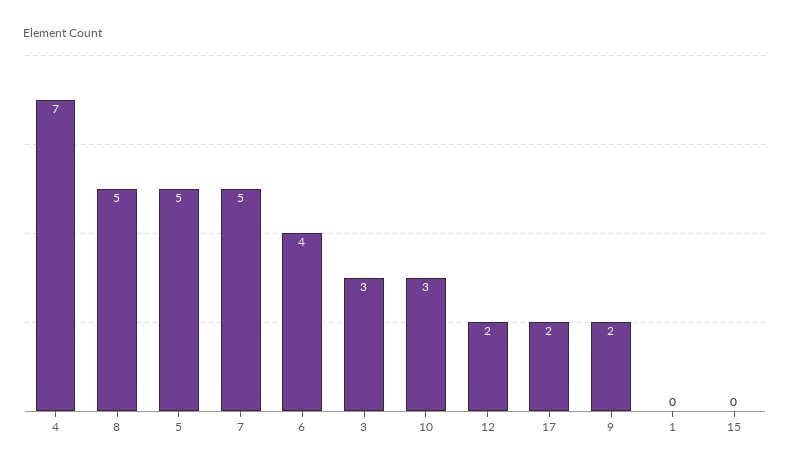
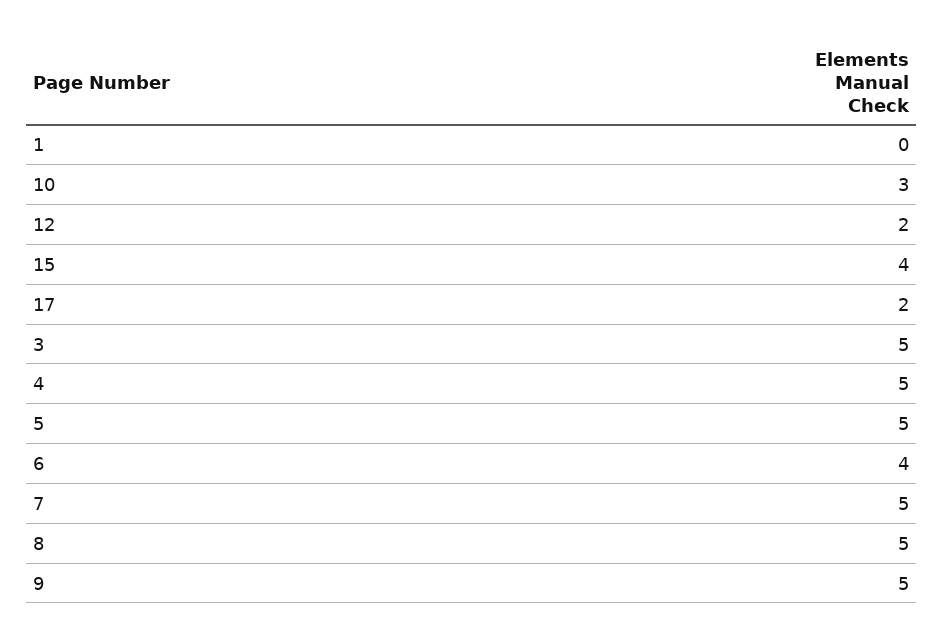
4: 7 -> 5
3: 3 -> 5
9: 2 -> 5
15: 0 -> 4

